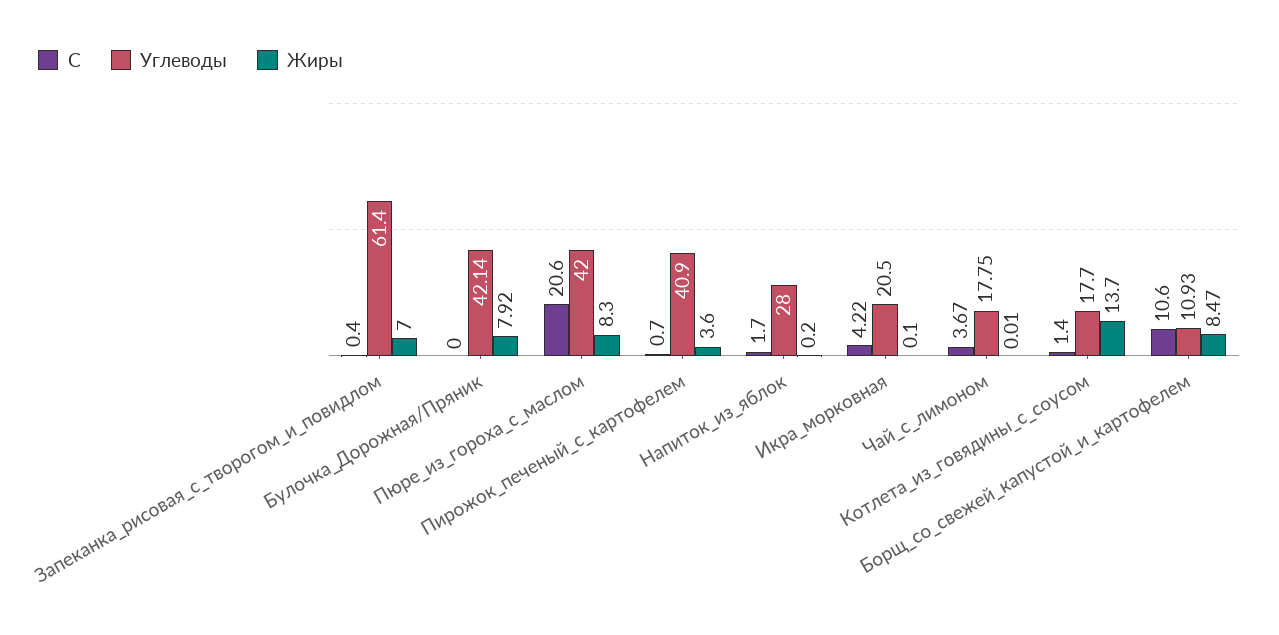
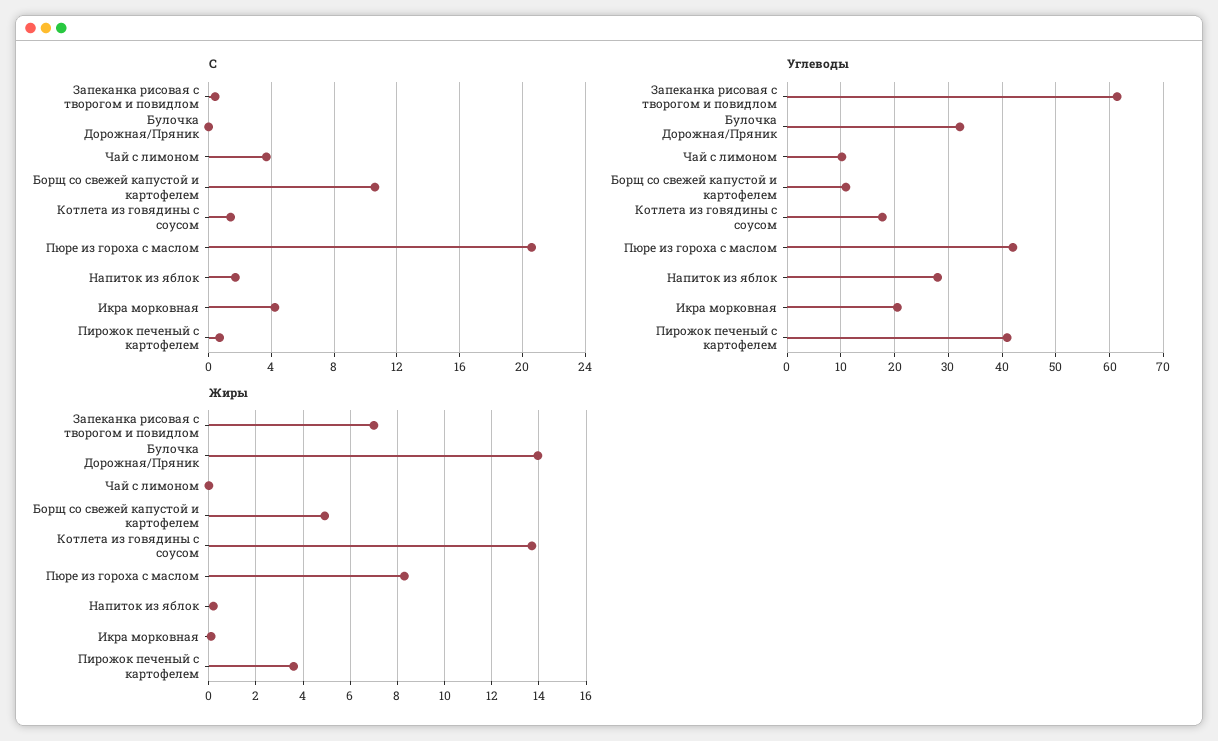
Углеводы, Булочка_Дорожная/Пряник: 42.14 -> 32
Жиры, Булочка_Дорожная/Пряник: 7.92 -> 14
Углеводы, Чай_с_лимоном: 17.75 -> 10
Жиры, Борщ_со_свежей_капустой_и_картофелем: 8.47 -> 5

